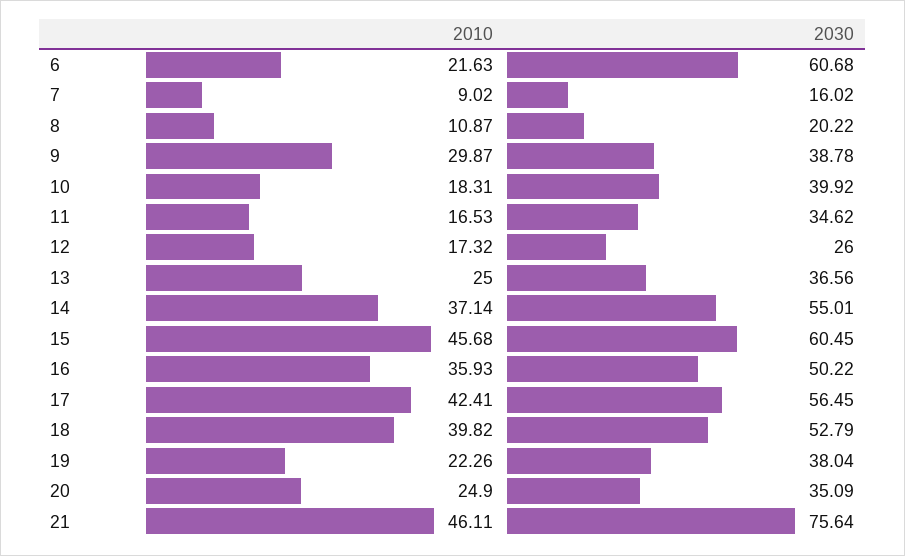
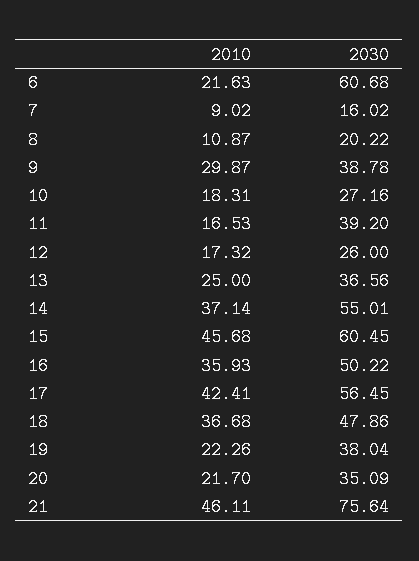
2030, 10: 39.92 -> 27.16
2030, 11: 34.62 -> 39.2
2010, 18: 39.82 -> 36.68
2030, 18: 52.79 -> 47.86
2010, 20: 24.9 -> 21.7

